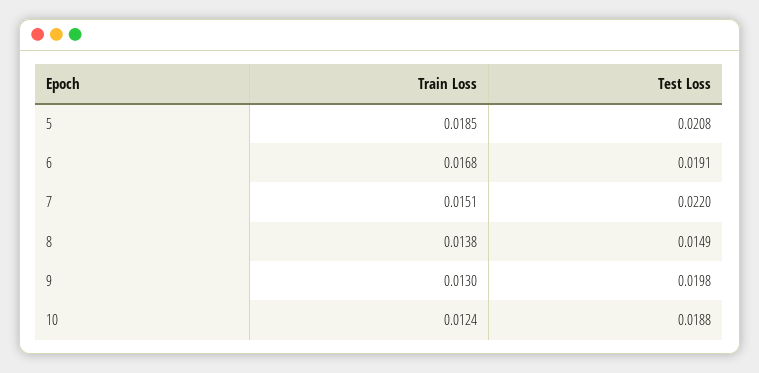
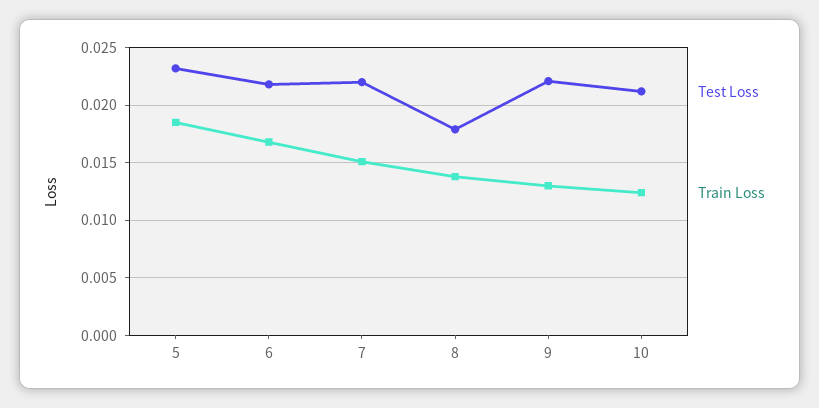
Test Loss, 5: 0.0208 -> 0.023
Test Loss, 6: 0.0191 -> 0.022
Test Loss, 8: 0.0149 -> 0.018
Test Loss, 9: 0.0198 -> 0.022
Test Loss, 10: 0.0188 -> 0.021

